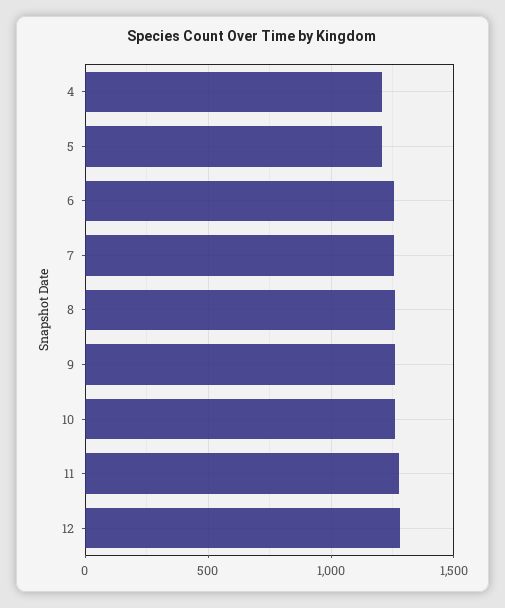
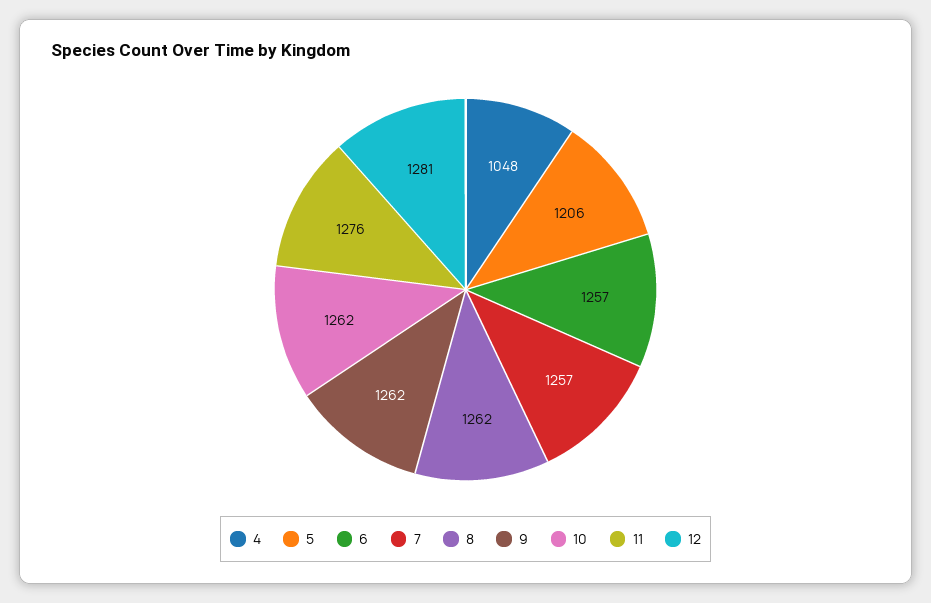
4: 1200 -> 1048

